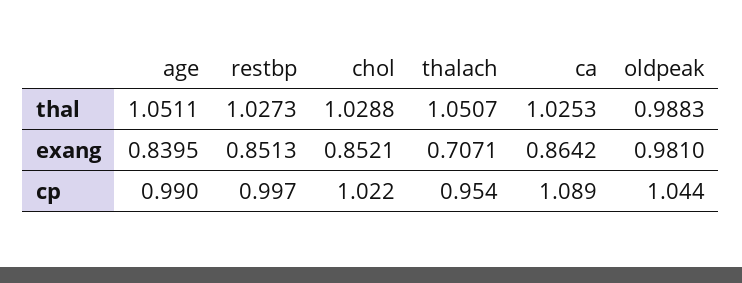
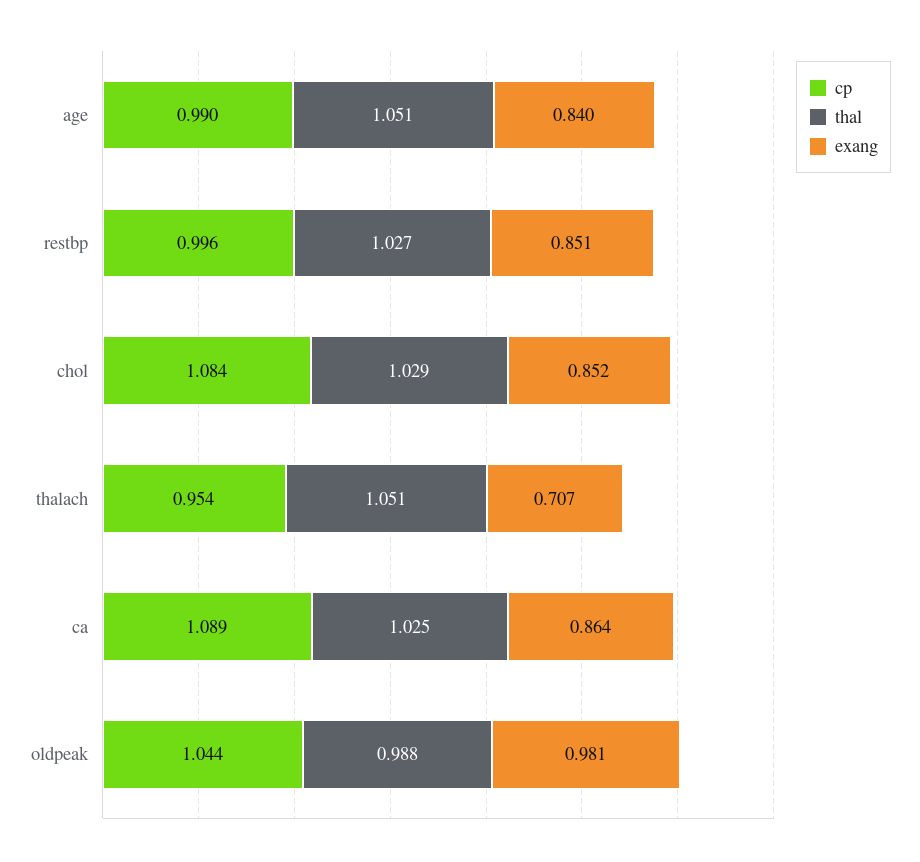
cp, restbp: 0.997 -> 0.996
cp, chol: 1.022 -> 1.084

